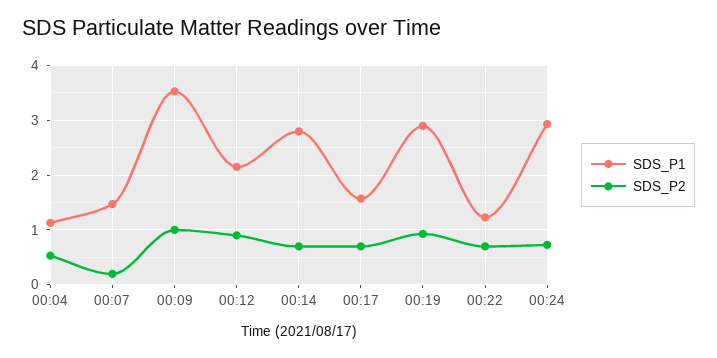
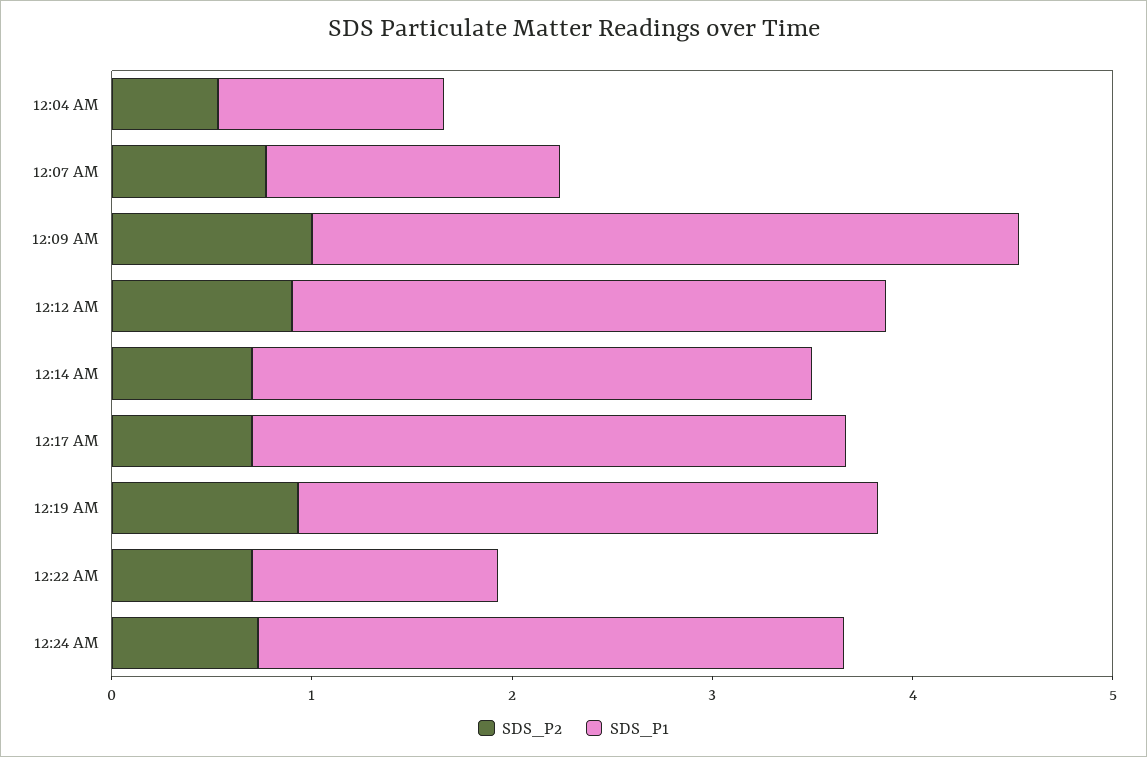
SDS_P2, 00:07: 0.2 -> 0.8
SDS_P1, 00:12: 2.2 -> 3
SDS_P1, 00:17: 1.6 -> 3

